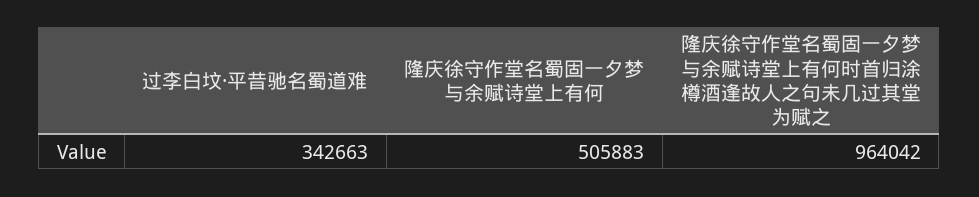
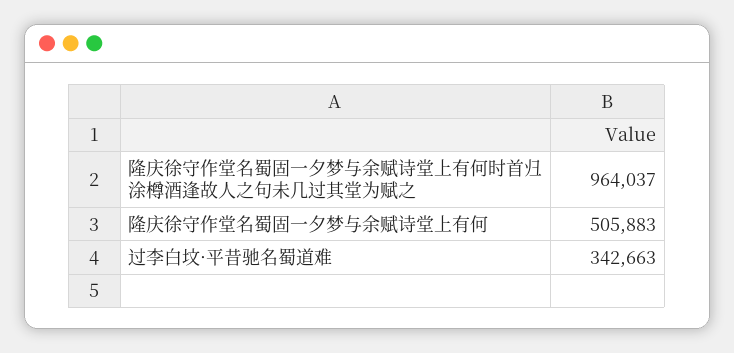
隆庆徐守作堂名蜀固一夕梦与余赋诗堂上有何时首归涂樽酒逢故人之句未几过其堂为赋之: 964042 -> 964037

